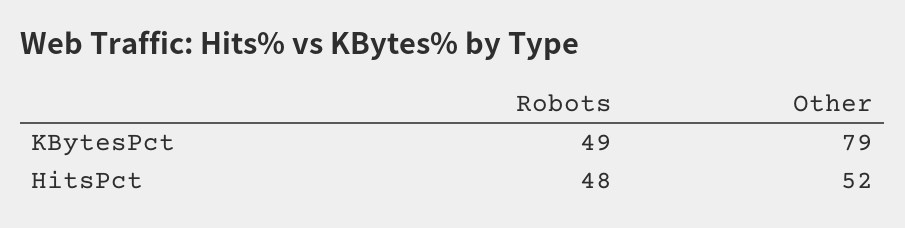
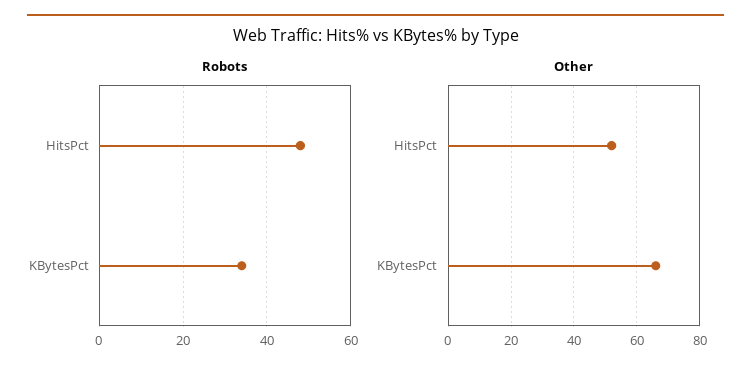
Robots, KBytesPct: 49 -> 35
Other, KBytesPct: 79 -> 65

